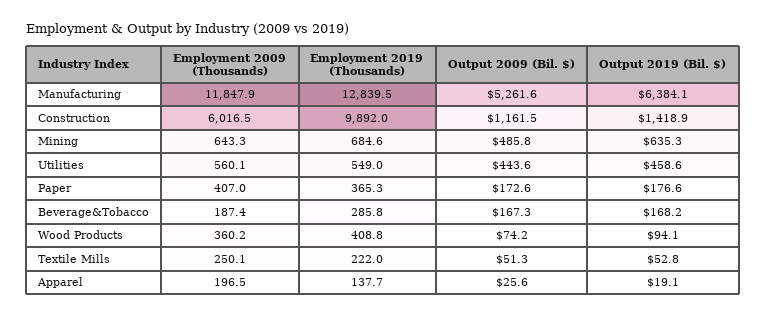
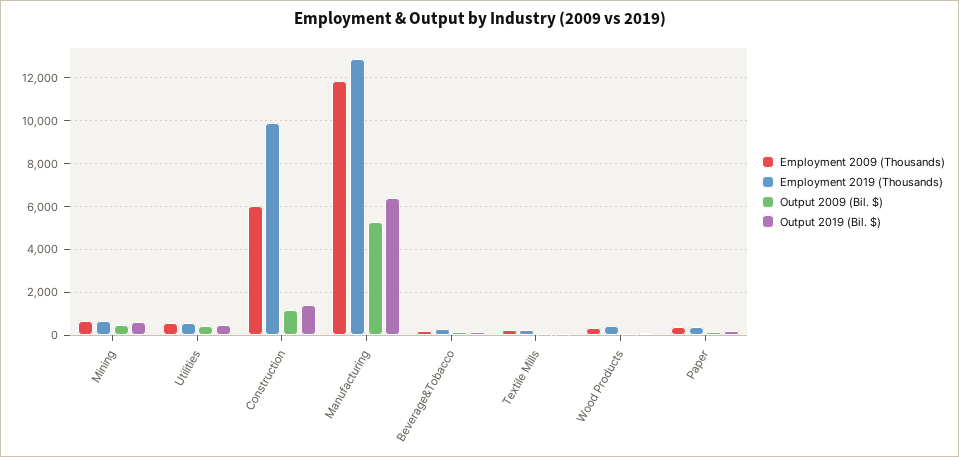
Employment 2009 (Thousands), Apparel: 196.5 -> none
Employment 2019 (Thousands), Apparel: 137.7 -> none
Output 2009 (Bil. $), Apparel: 25.6 -> none
Output 2019 (Bil. $), Apparel: 19.1 -> none

